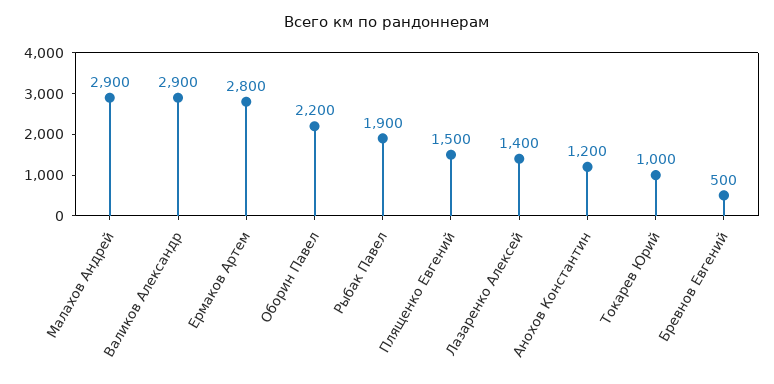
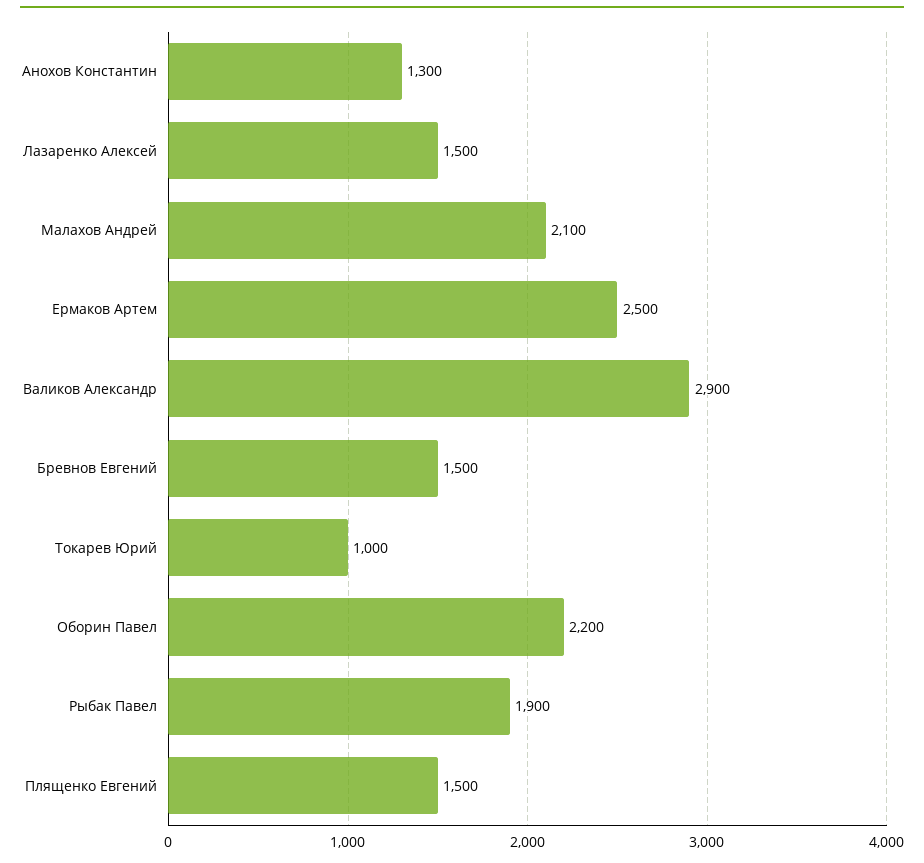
Малахов Андрей: 2900 -> 2100
Ермаков Артем: 2800 -> 2500
Лазаренко Алексей: 1400 -> 1500
Анохов Константин: 1200 -> 1300
Бревнов Евгений: 500 -> 1500

